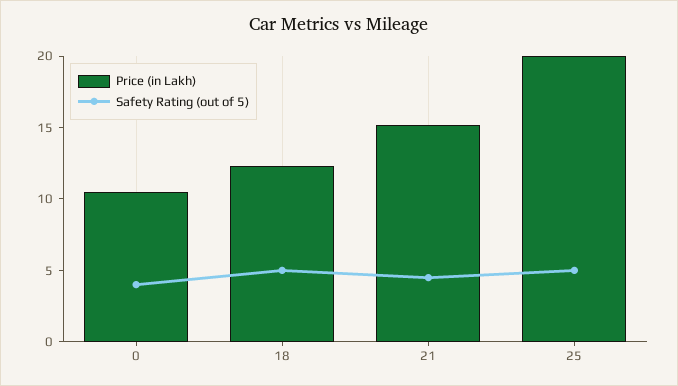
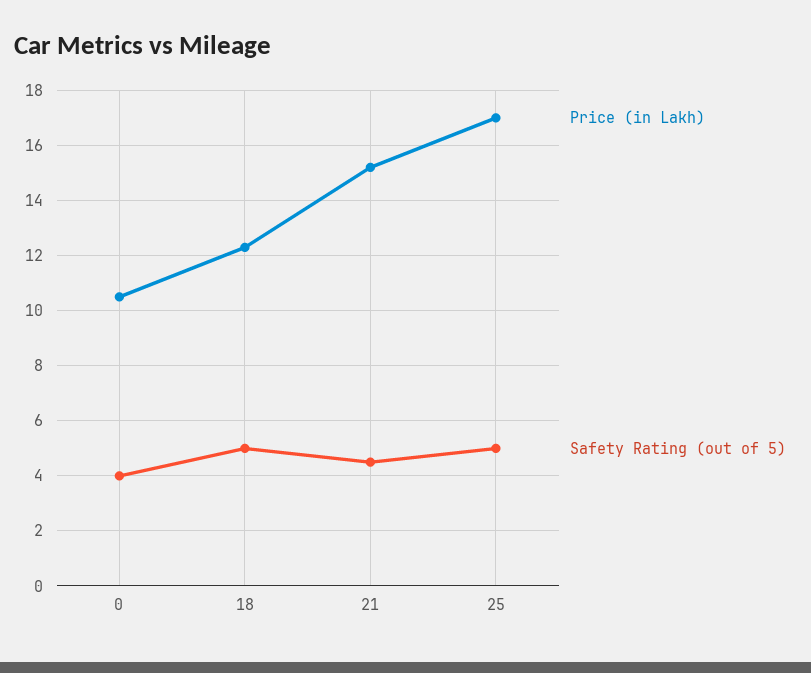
Price (in Lakh), 25: 20 -> 17

